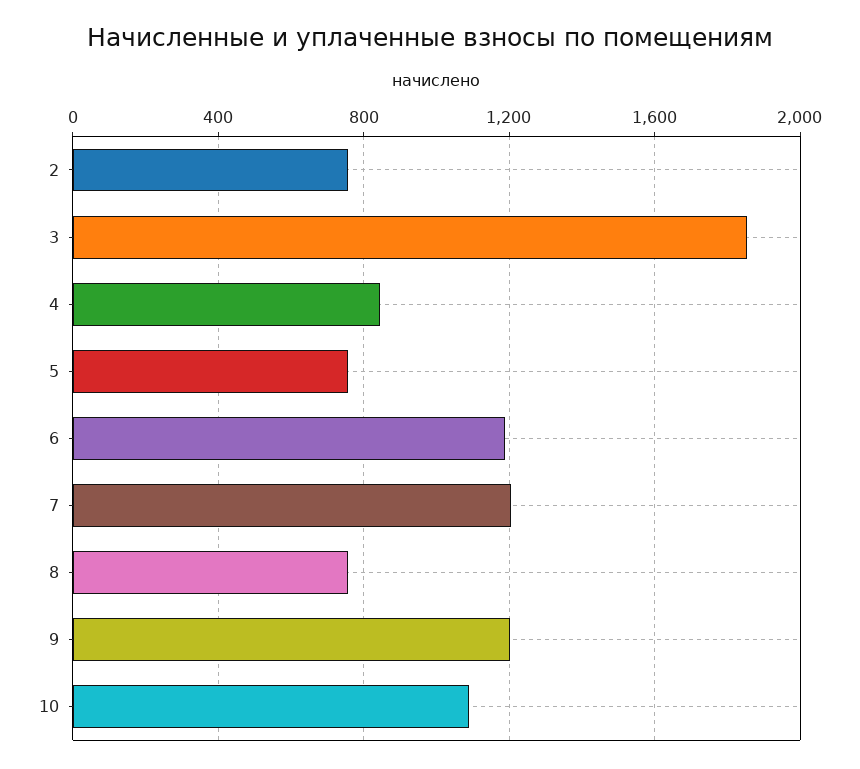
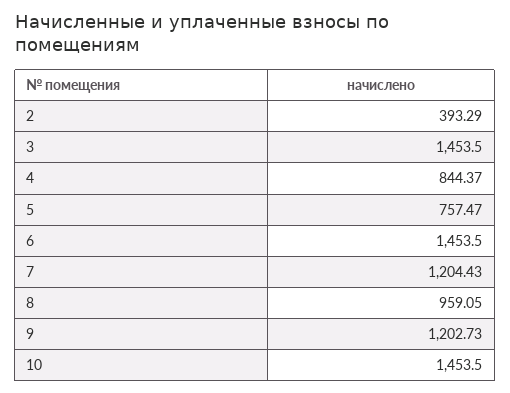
2: 750 -> 393.29
3: 1850 -> 1453.5
6: 1200 -> 1453.5
8: 750 -> 959.05
10: 1100 -> 1453.5

